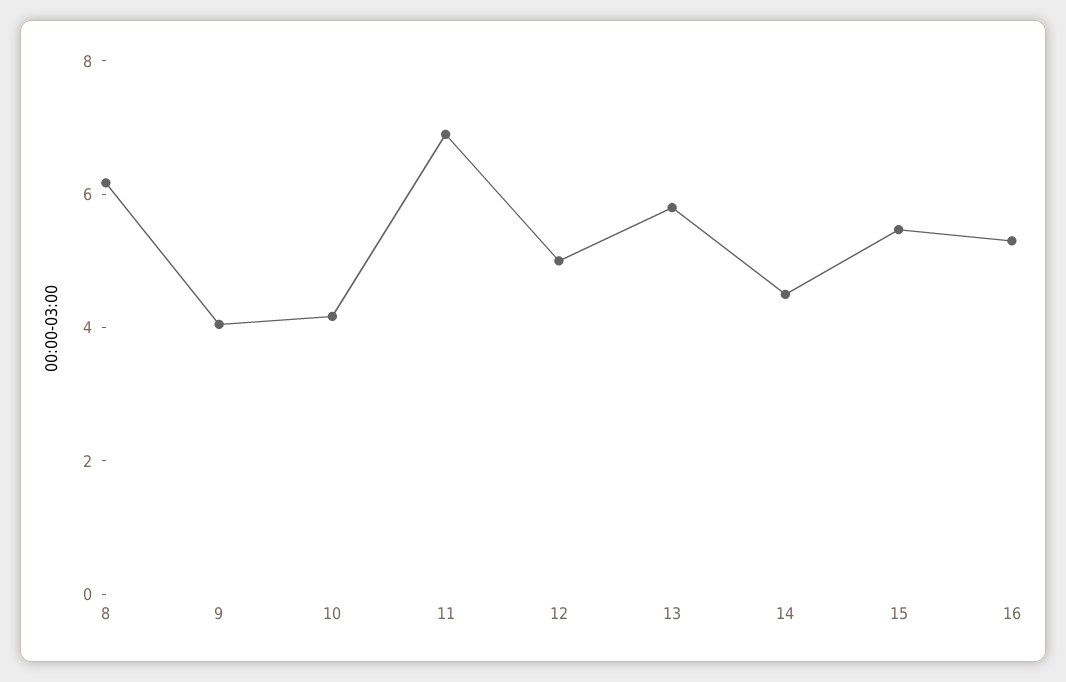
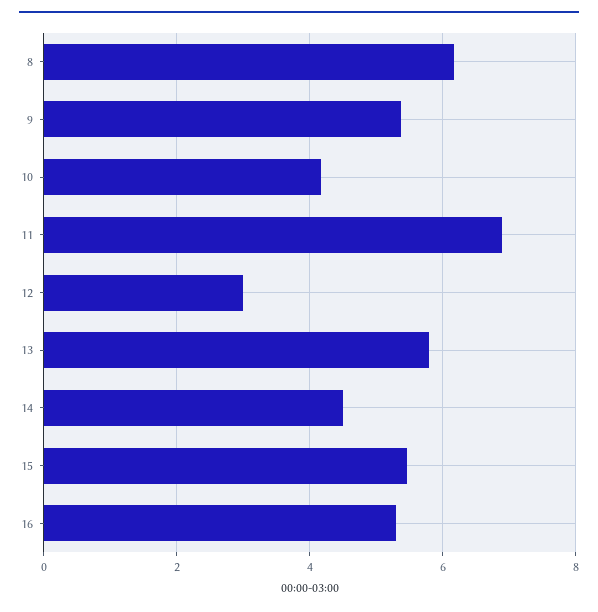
9: 4 -> 5.4
12: 5 -> 3

